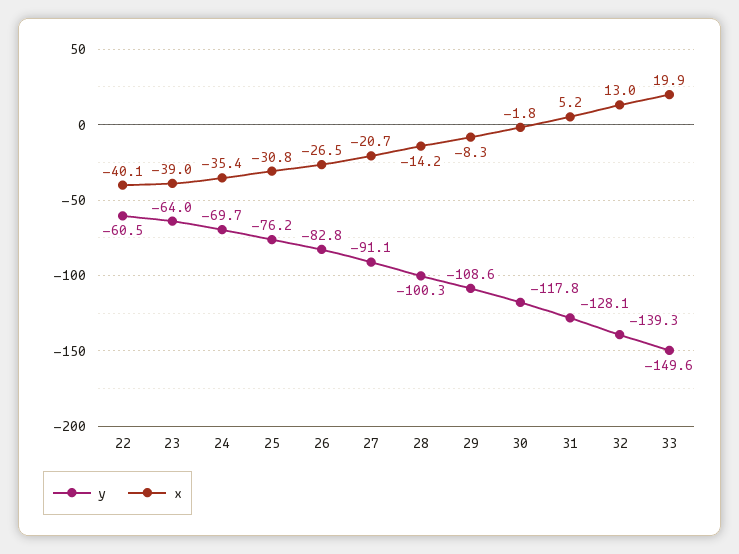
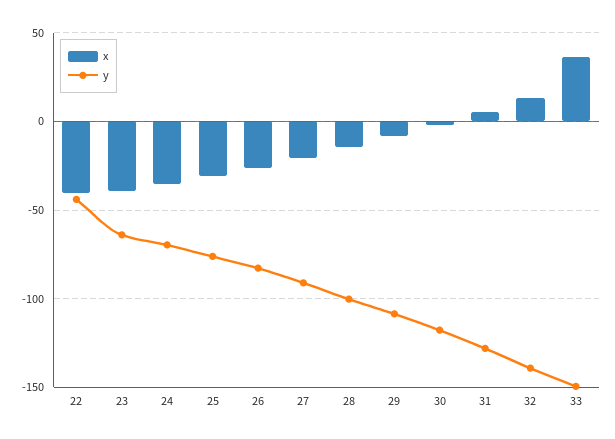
y, 22: -60.5 -> -45
x, 33: 19.9 -> 35

